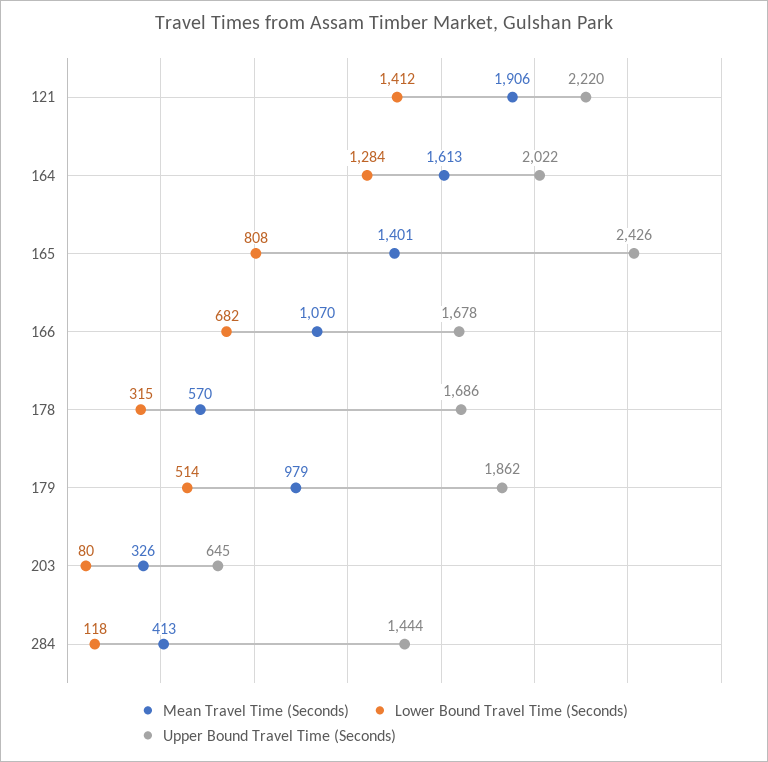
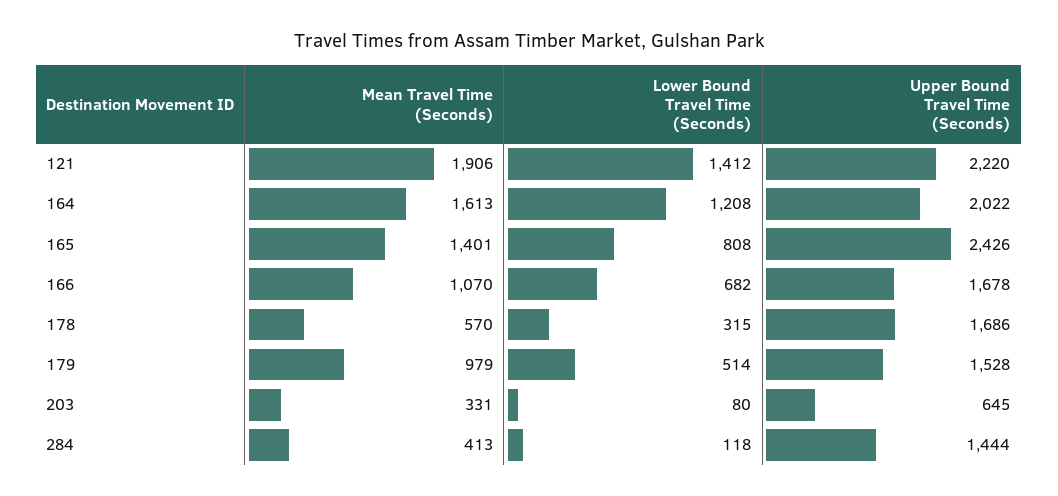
Lower Bound Travel Time (Seconds), 164: 1284 -> 1208
Upper Bound Travel Time (Seconds), 179: 1862 -> 1528
Mean Travel Time (Seconds), 203: 326 -> 331

